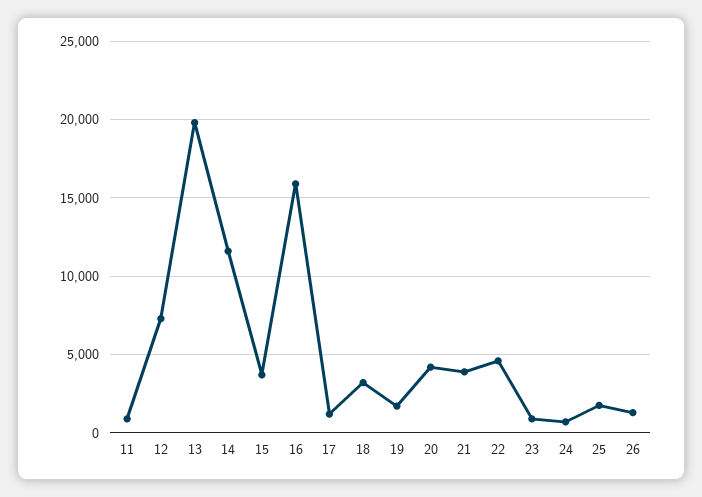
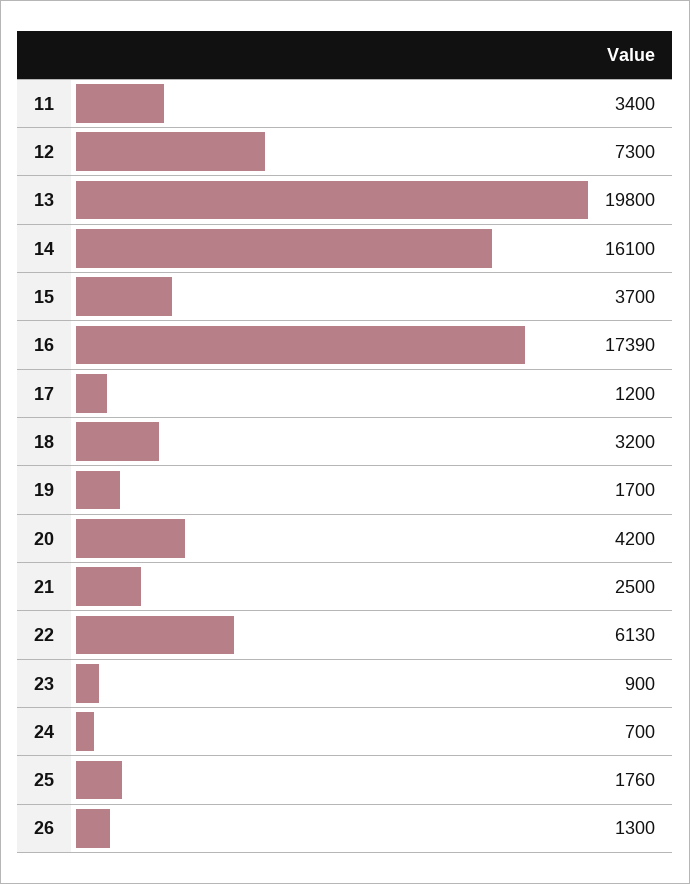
11: 1000 -> 3400
14: 11500 -> 16100
16: 16000 -> 17390
21: 4000 -> 2500
22: 4500 -> 6130

